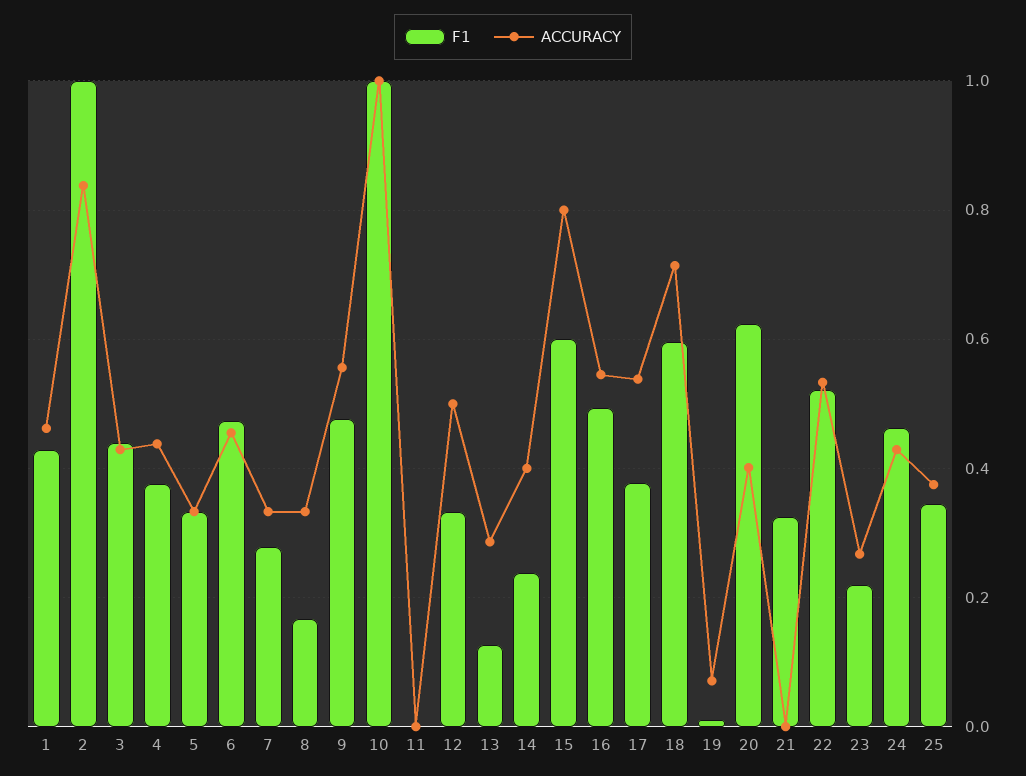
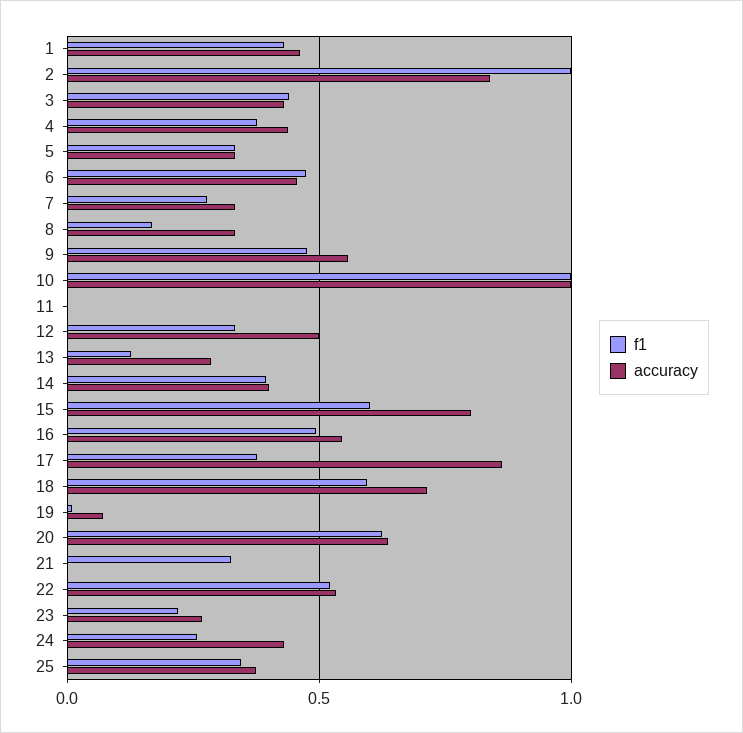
F1, 14: 0.24 -> 0.4
ACCURACY, 17: 0.54 -> 0.85
ACCURACY, 20: 0.4 -> 0.65
F1, 24: 0.46 -> 0.25

